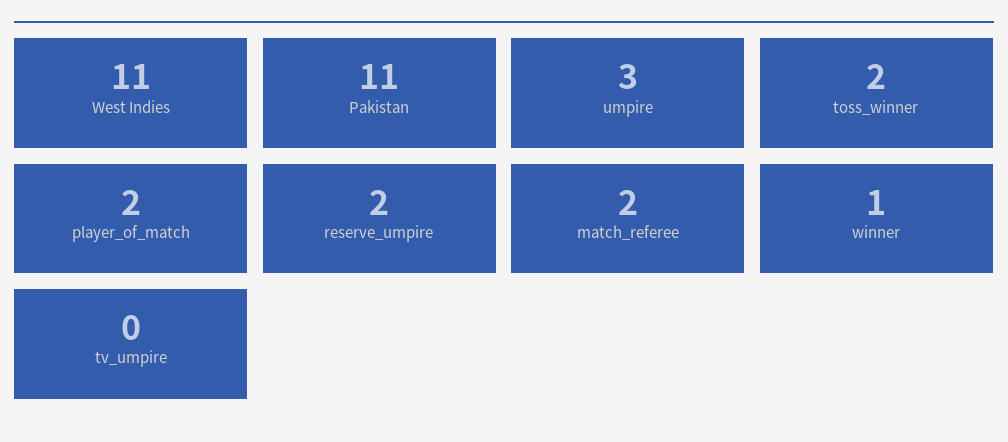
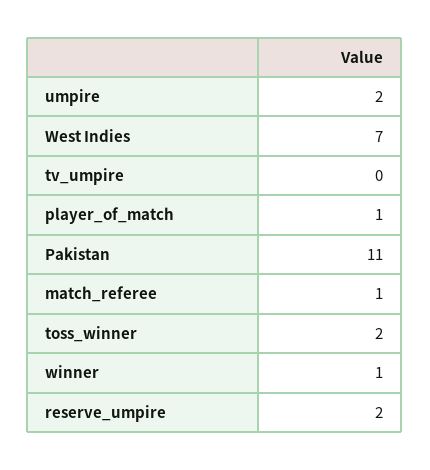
West Indies: 11 -> 7
umpire: 3 -> 2
player_of_match: 2 -> 1
match_referee: 2 -> 1

